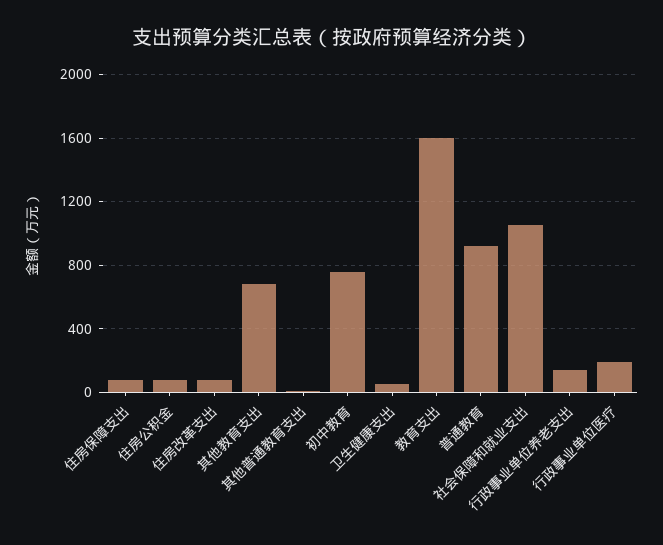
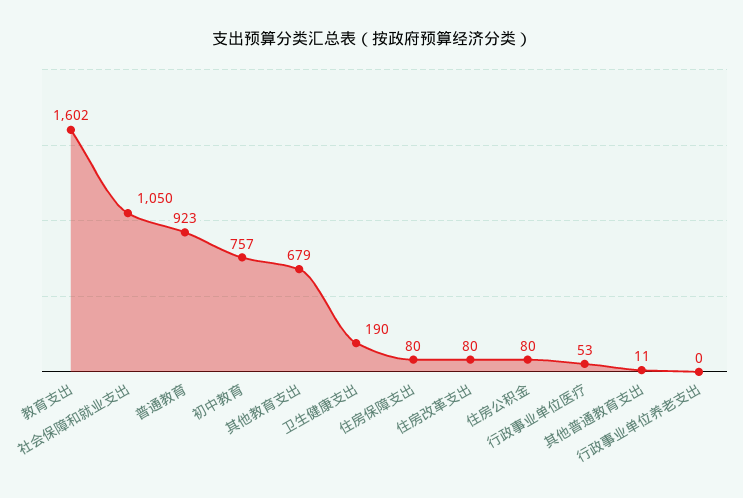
卫生健康支出: 50 -> 190
行政事业单位养老支出: 150 -> 0
行政事业单位医疗: 200 -> 53

